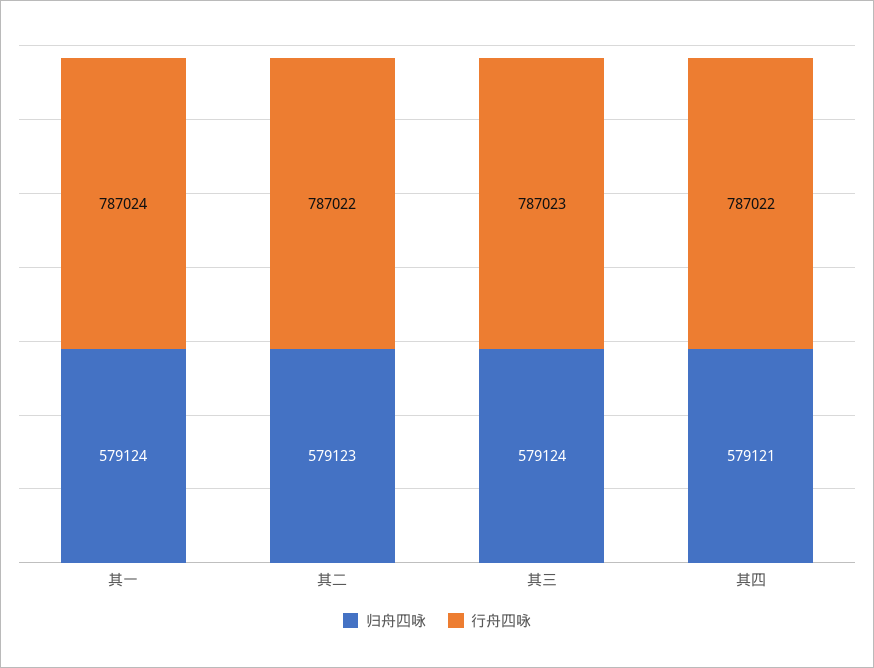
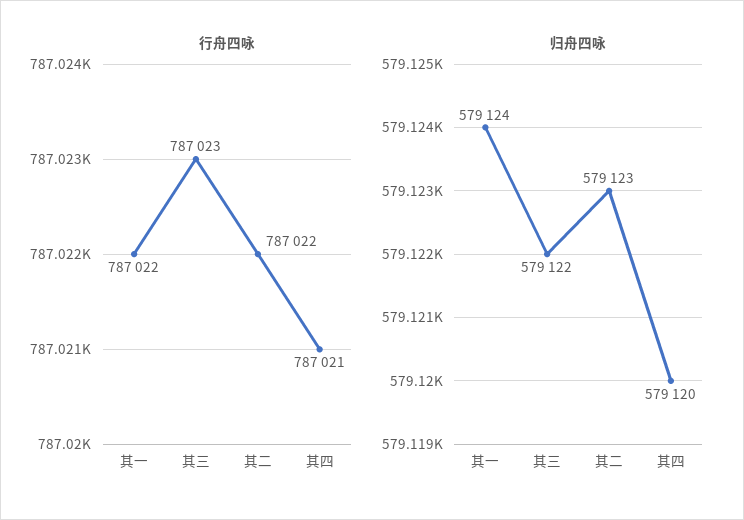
行舟四咏, 其一: 787024 -> 787022
归舟四咏, 其三: 579124 -> 579122
归舟四咏, 其四: 579121 -> 579120
行舟四咏, 其四: 787022 -> 787021

